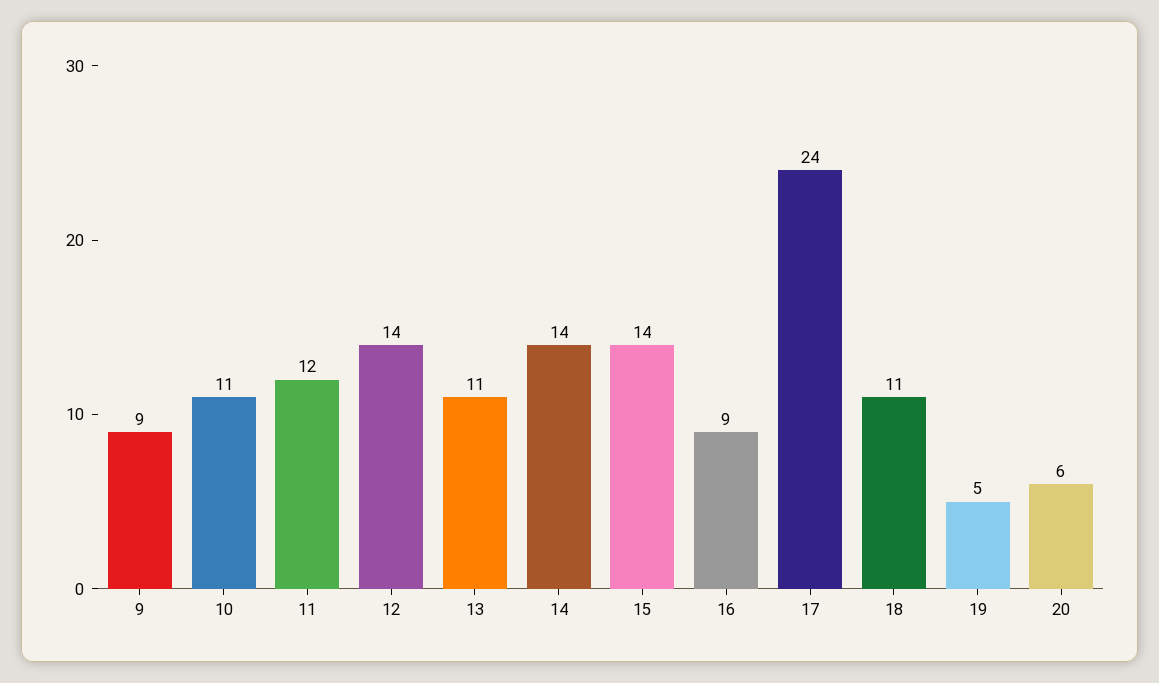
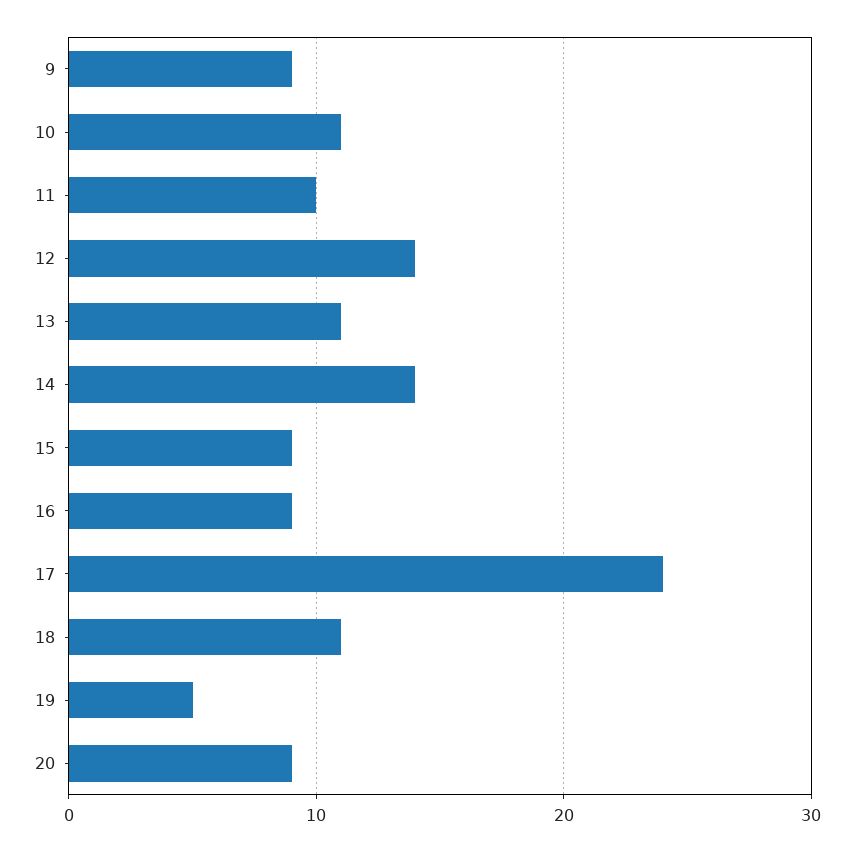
11: 12 -> 10
15: 14 -> 9
20: 6 -> 9

